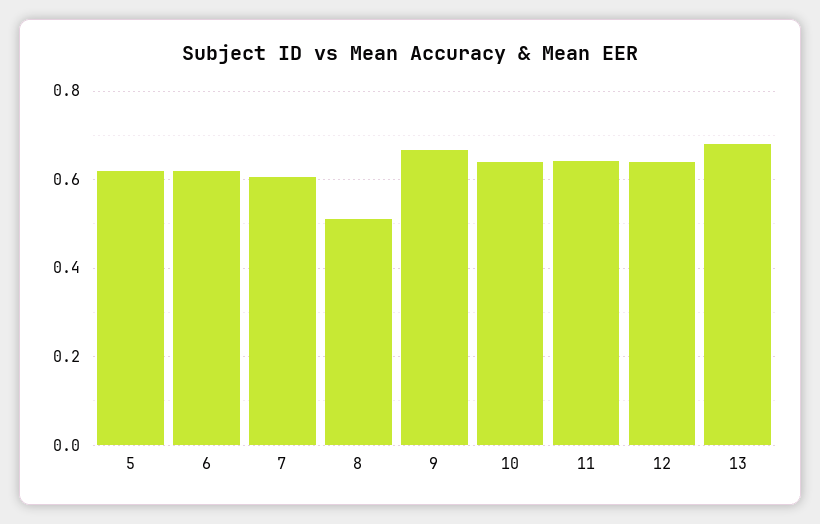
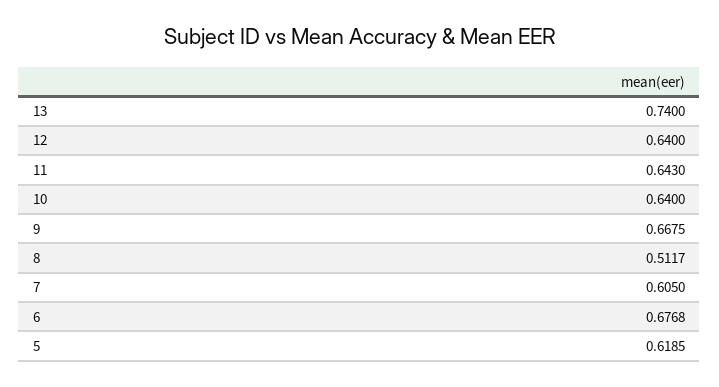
6: 0.62 -> 0.6768
13: 0.68 -> 0.74

